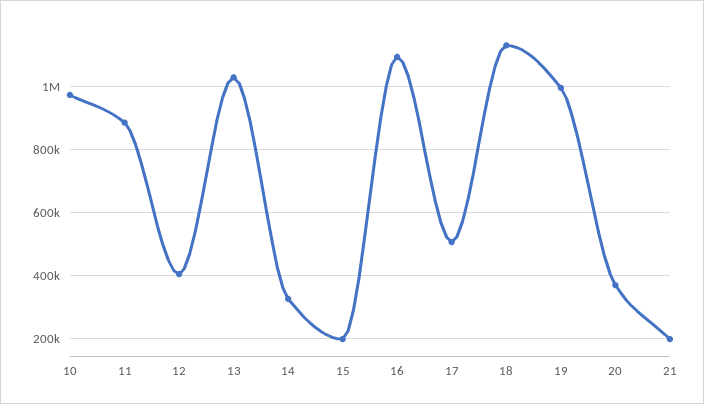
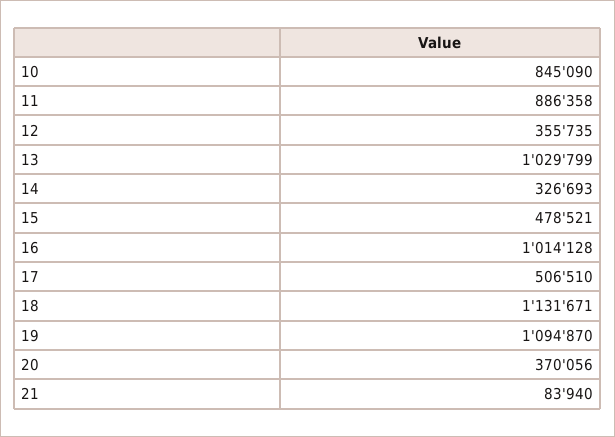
10: 980000 -> 845090
12: 400000 -> 355735
15: 200000 -> 478521
16: 1100000 -> 1014128
19: 1000000 -> 1094870
21: 200000 -> 83940

